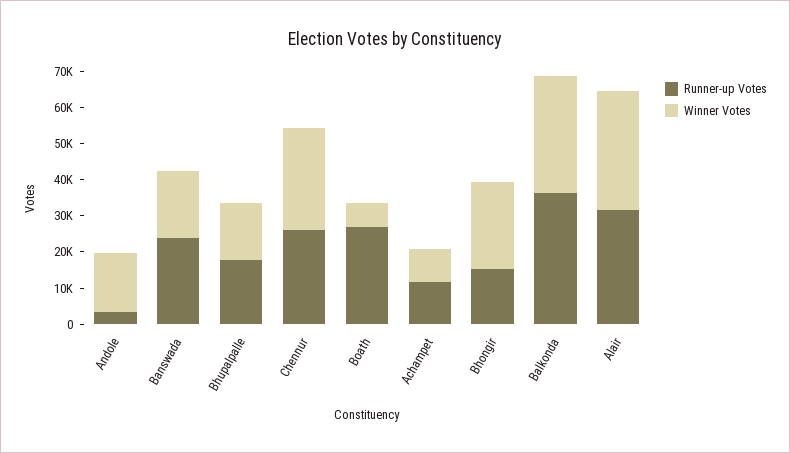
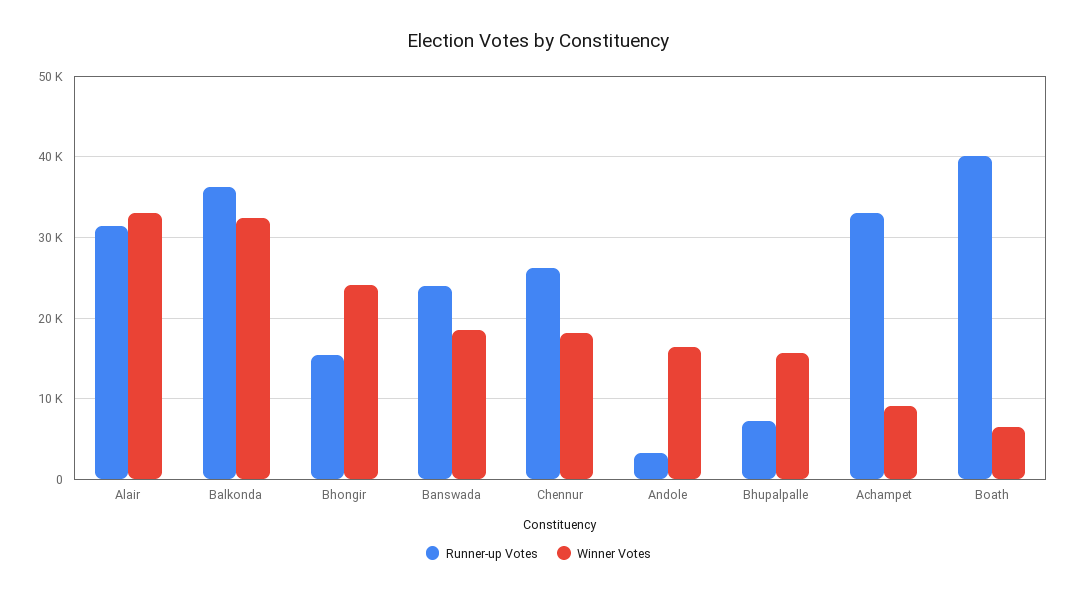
Runner-up Votes, Bhupalpalle: 17500 -> 7000
Winner Votes, Chennur: 27500 -> 18000
Runner-up Votes, Boath: 27500 -> 40000
Runner-up Votes, Achampet: 12500 -> 33000

